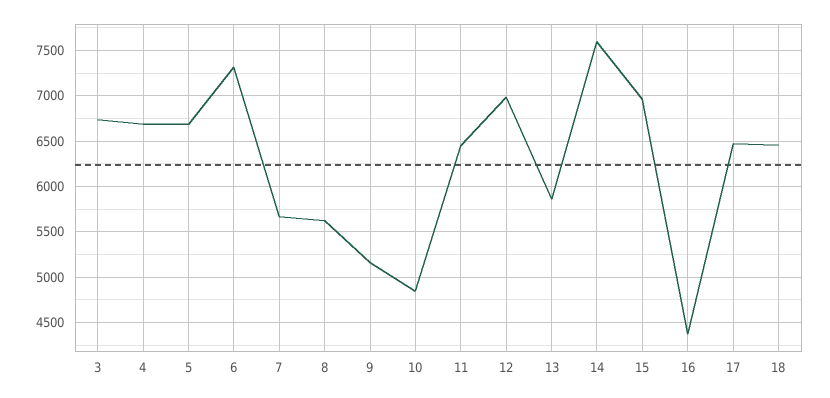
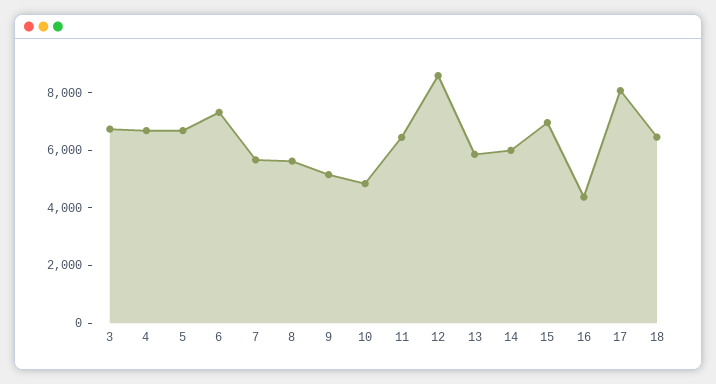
12: 7000 -> 8500
14: 7600 -> 6000
17: 6500 -> 8000

